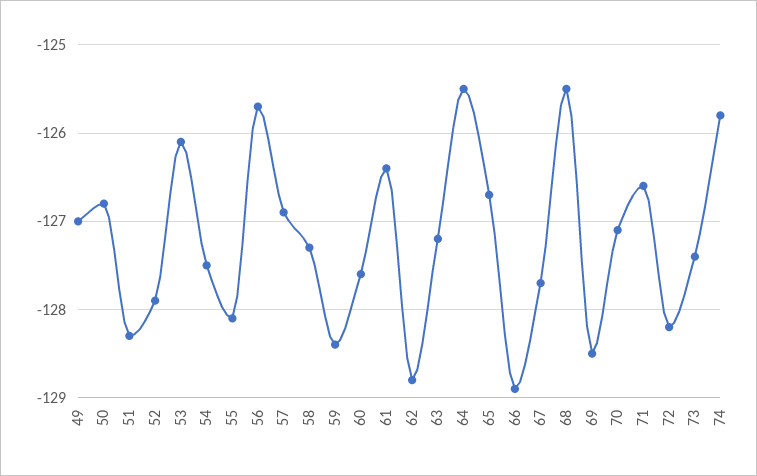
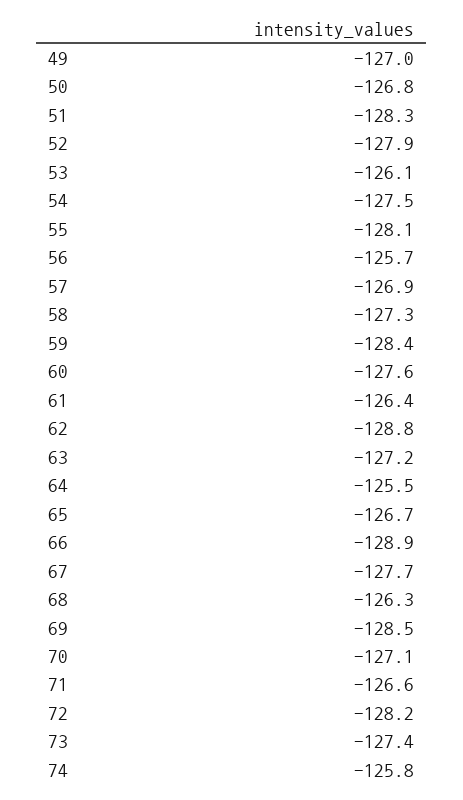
68: -125.5 -> -126.3

